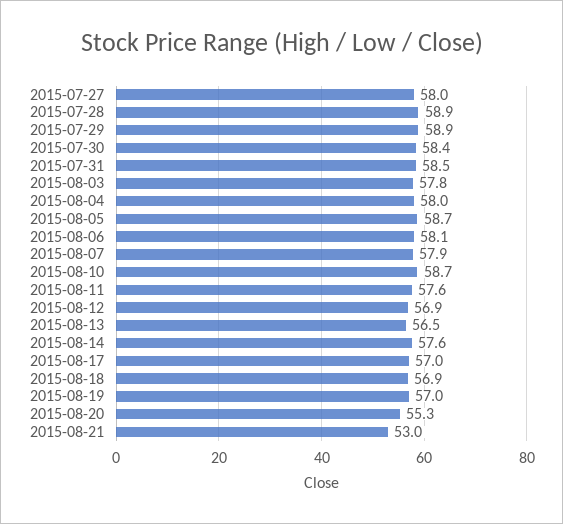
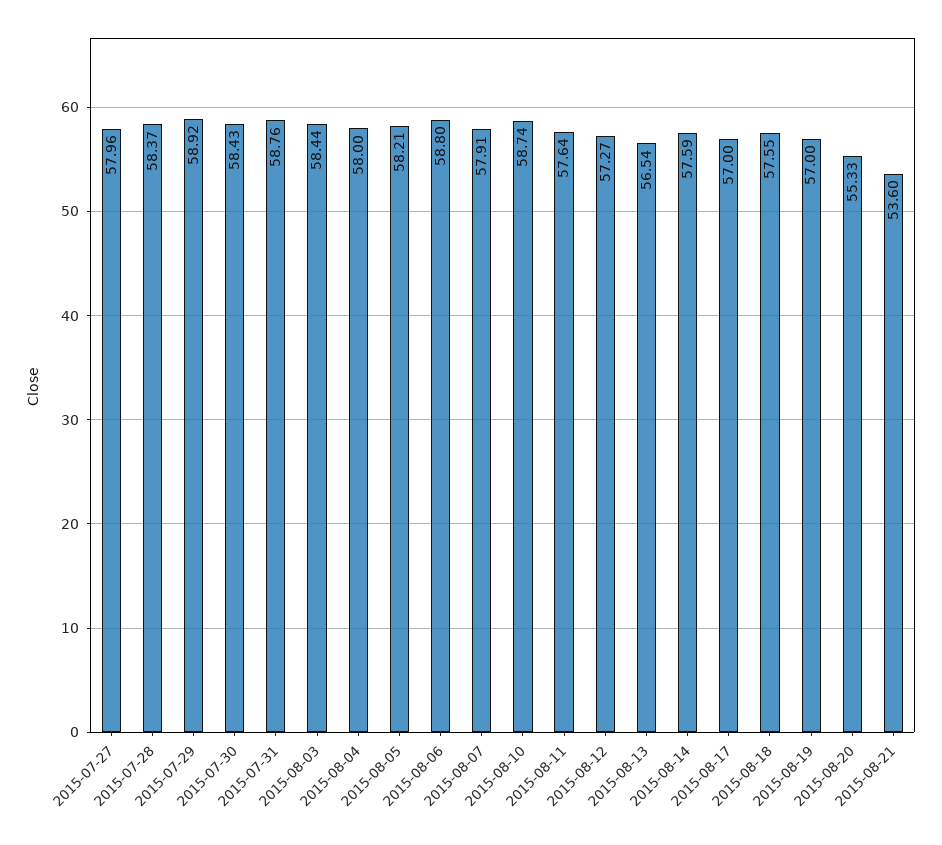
2015-07-28: 58.9 -> 58.37
2015-07-31: 58.5 -> 58.76
2015-08-03: 57.8 -> 58.44
2015-08-05: 58.7 -> 58.21
2015-08-06: 58.1 -> 58.8
2015-08-12: 56.9 -> 57.27
2015-08-18: 56.9 -> 57.55
2015-08-21: 53 -> 53.6

